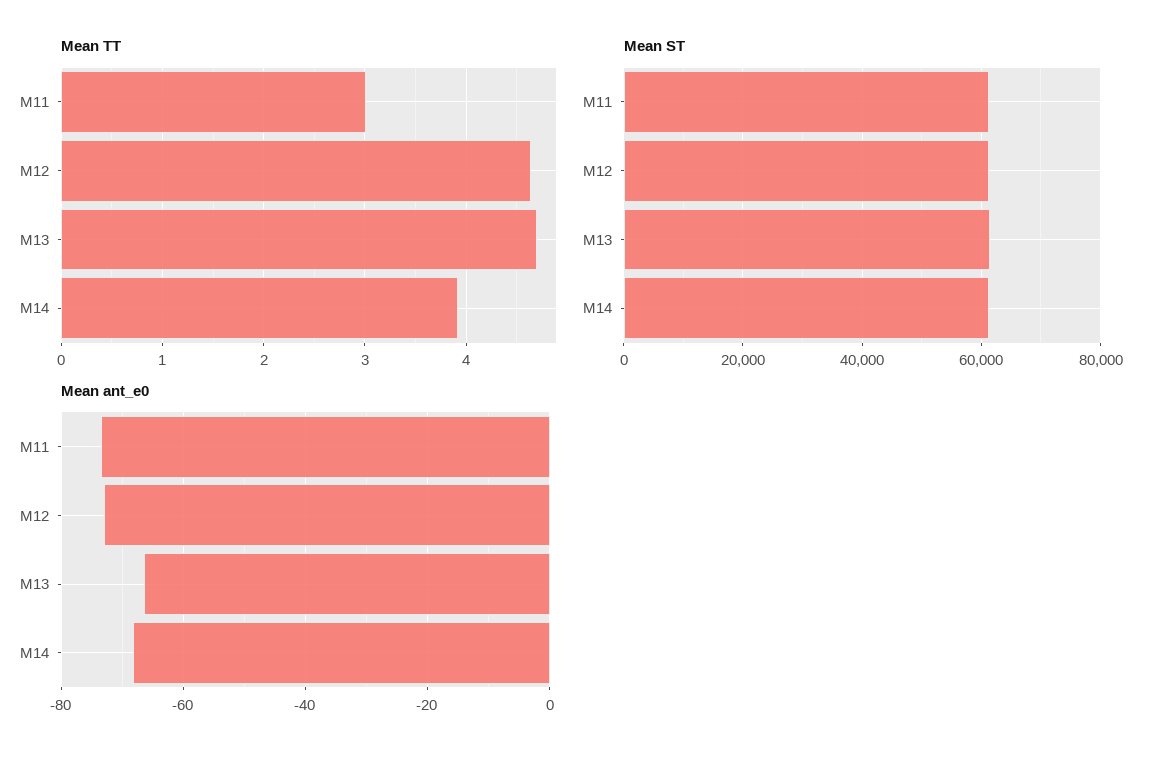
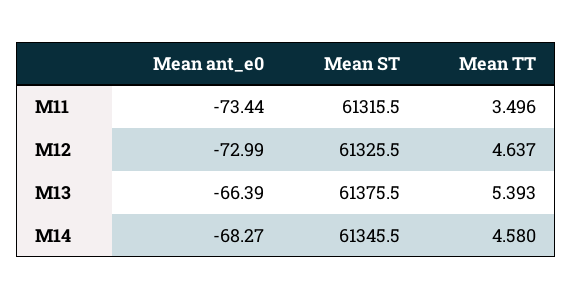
Mean TT, M11: 3 -> 3.496
Mean TT, M13: 4.7 -> 5.393
Mean TT, M14: 3.9 -> 4.58

